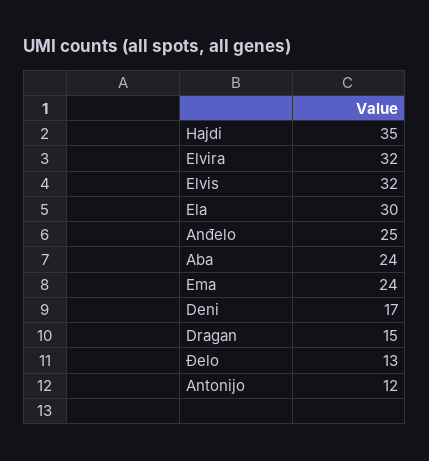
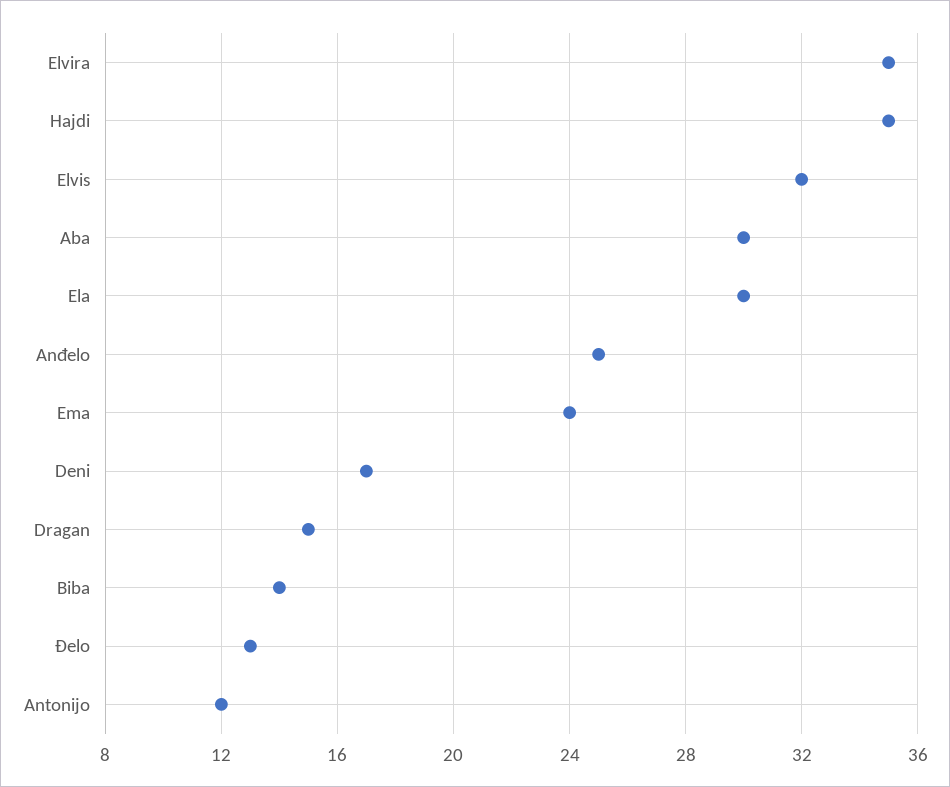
Elvira: 32 -> 35
Aba: 24 -> 30
Biba: none -> 14

